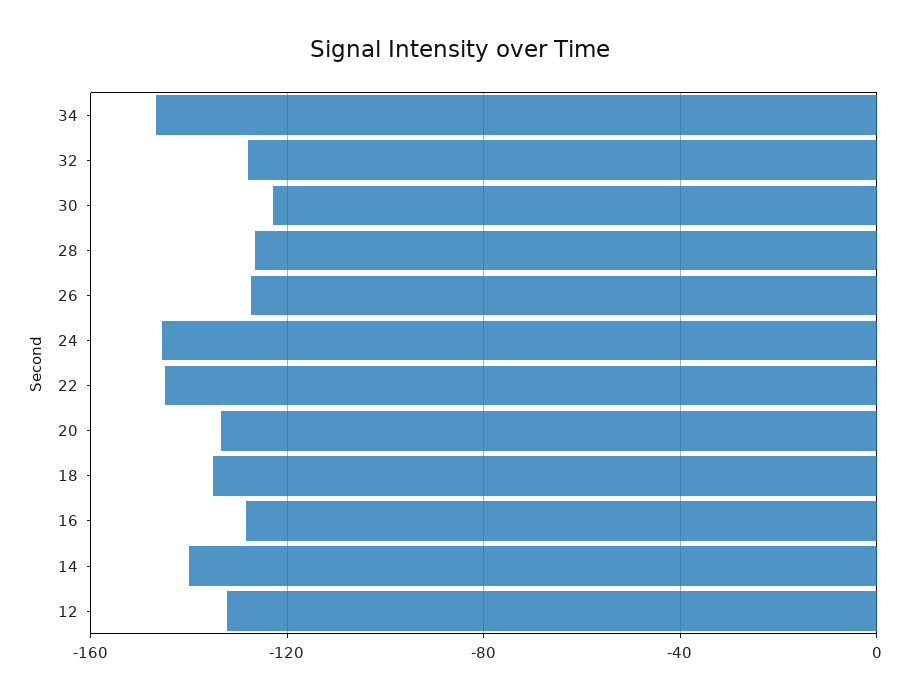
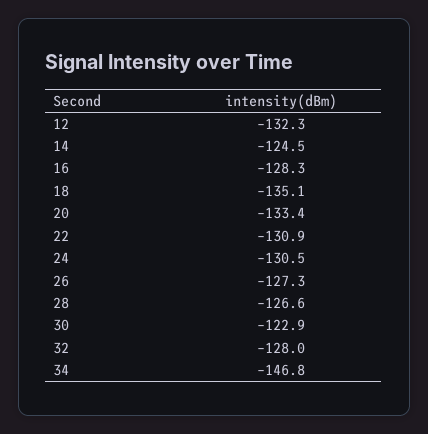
24: -145 -> -130.5
22: -145 -> -130.9
14: -140 -> -124.5

